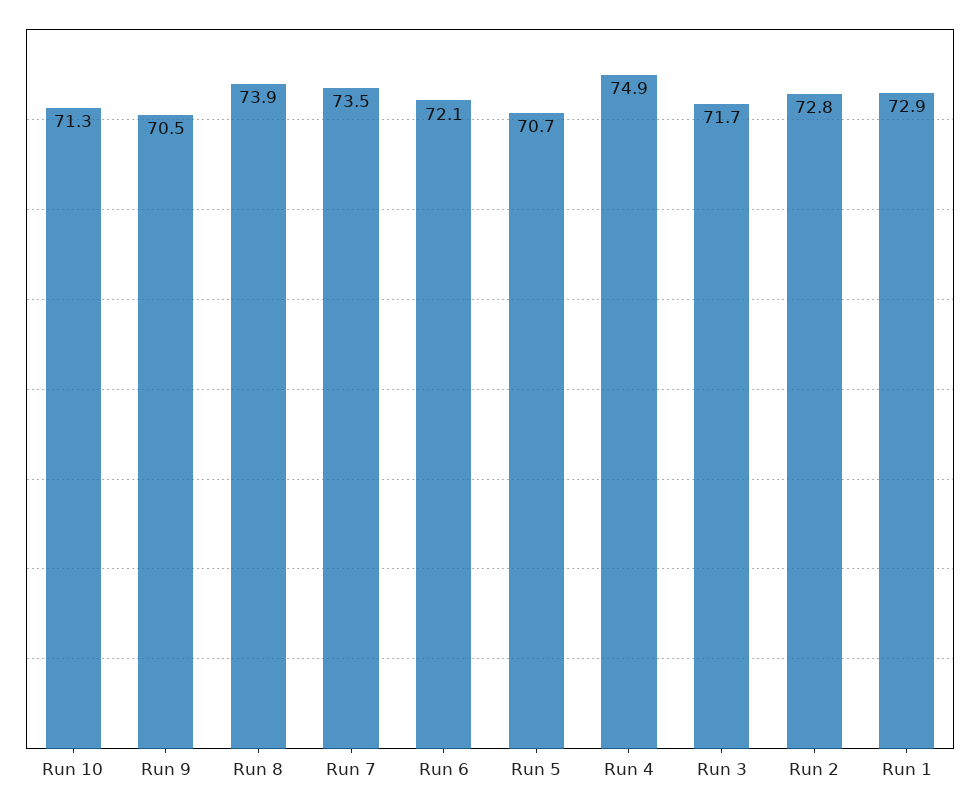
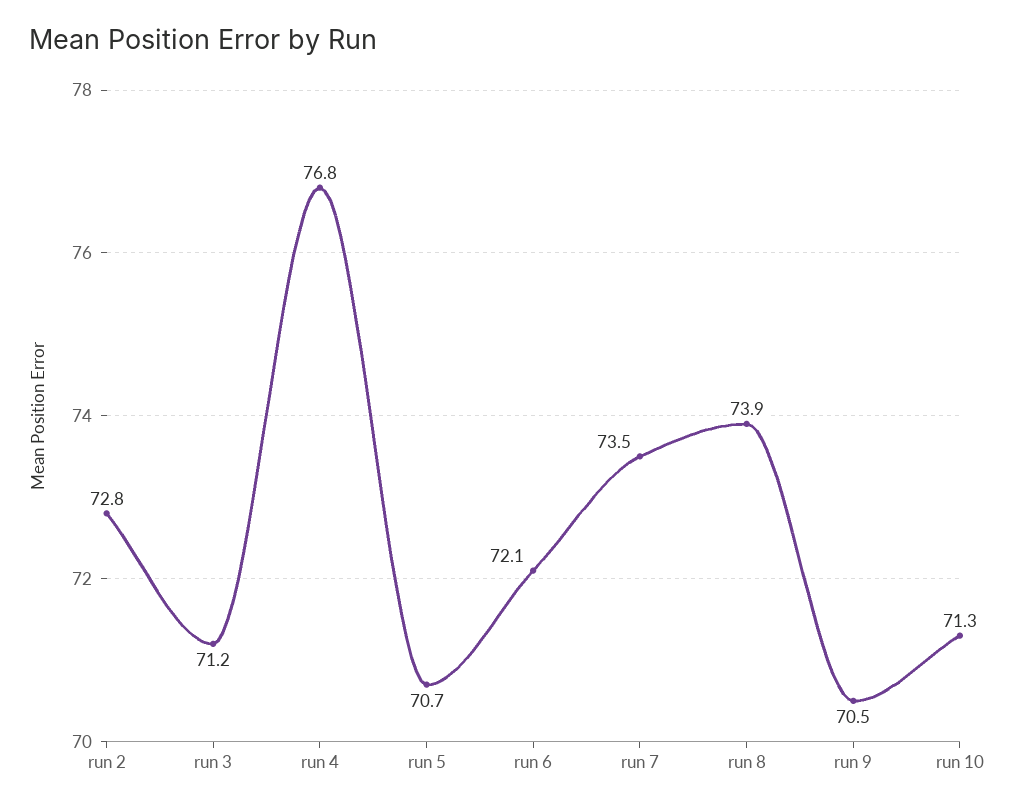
Run 4: 74.9 -> 76.8
Run 3: 71.7 -> 71.2
Run 1: 72.9 -> none

